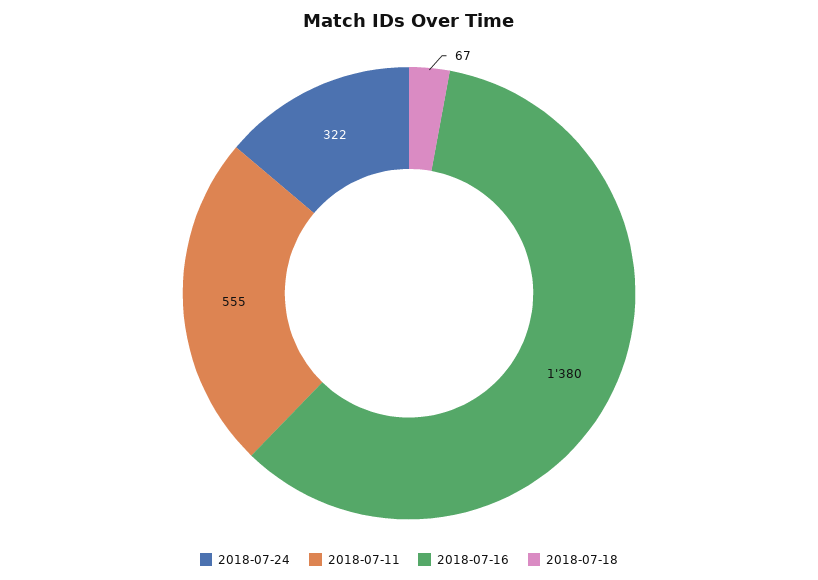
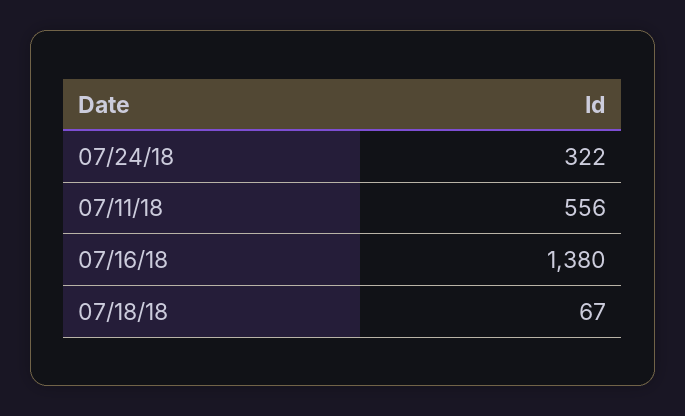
2018-07-11: 555 -> 556

